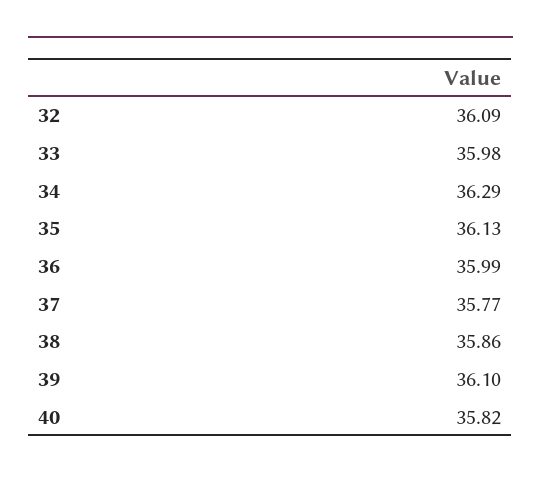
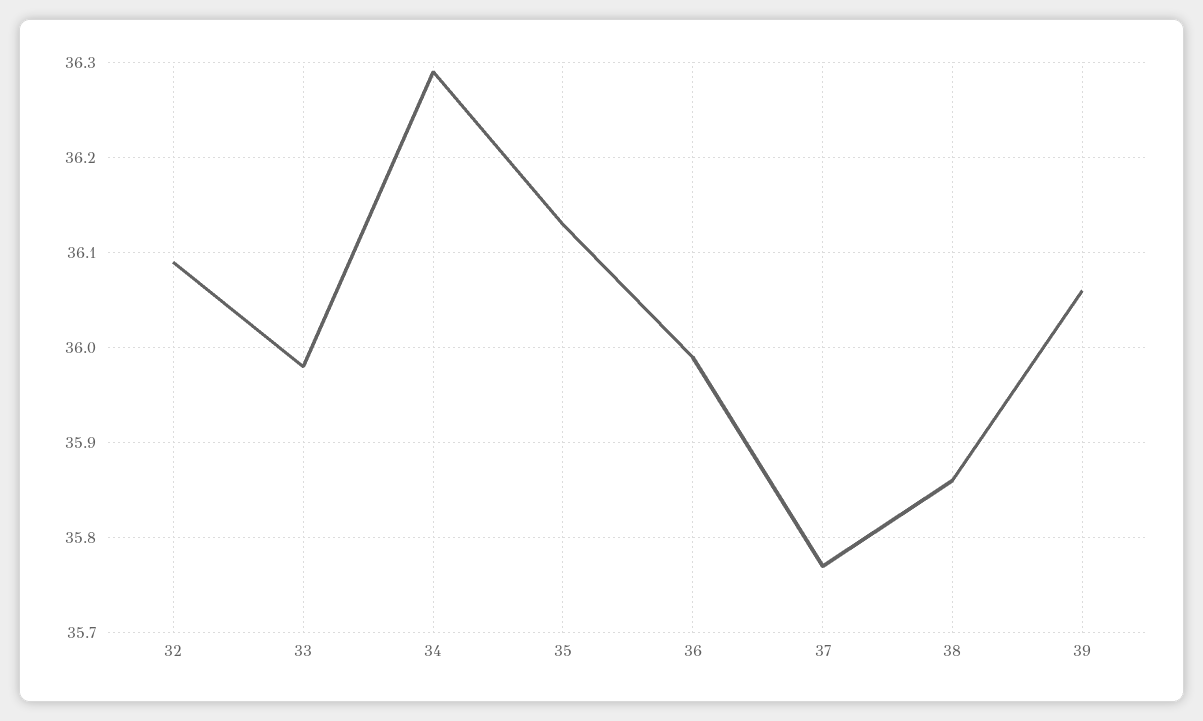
39: 36.1 -> 36.06
40: 35.82 -> none

